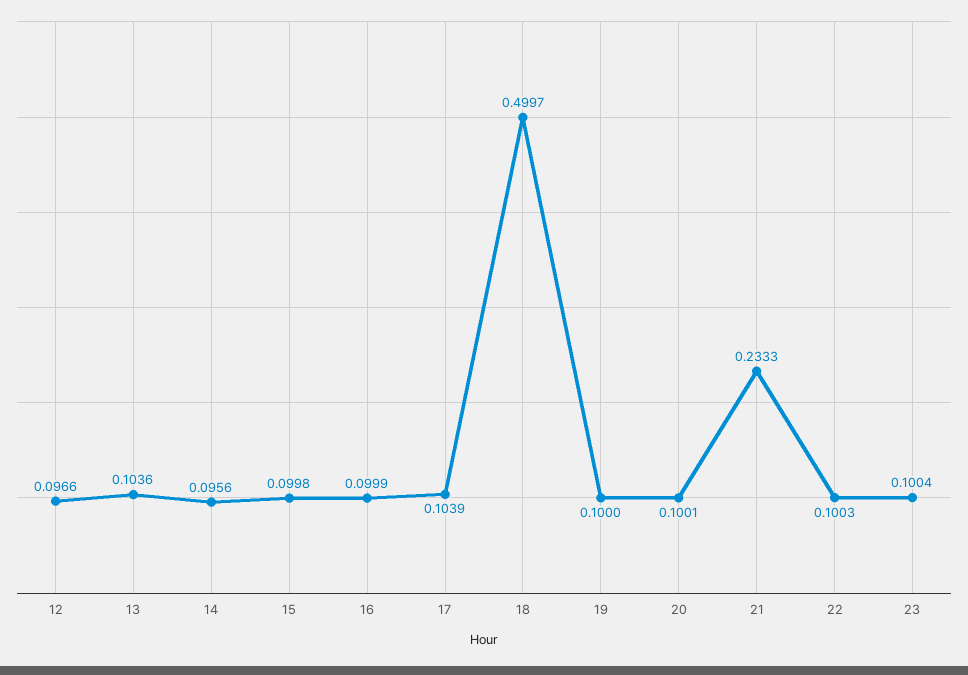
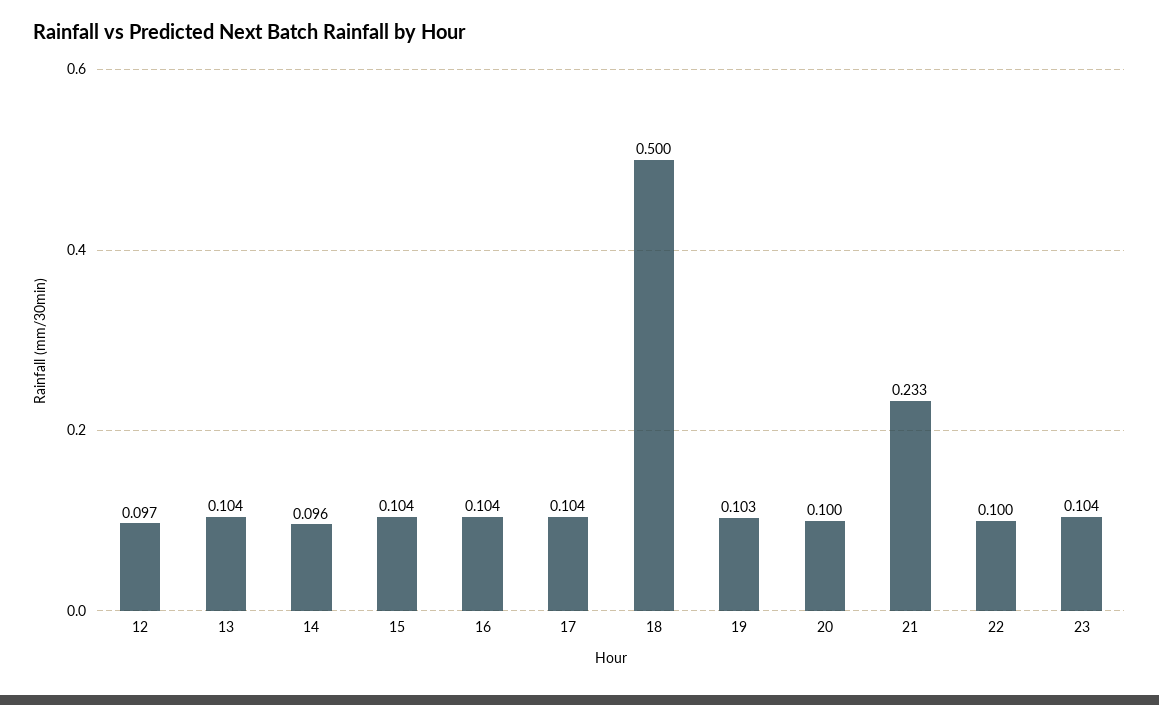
15: 0.0998 -> 0.104
16: 0.0999 -> 0.104
19: 0.1 -> 0.103
23: 0.1004 -> 0.104

